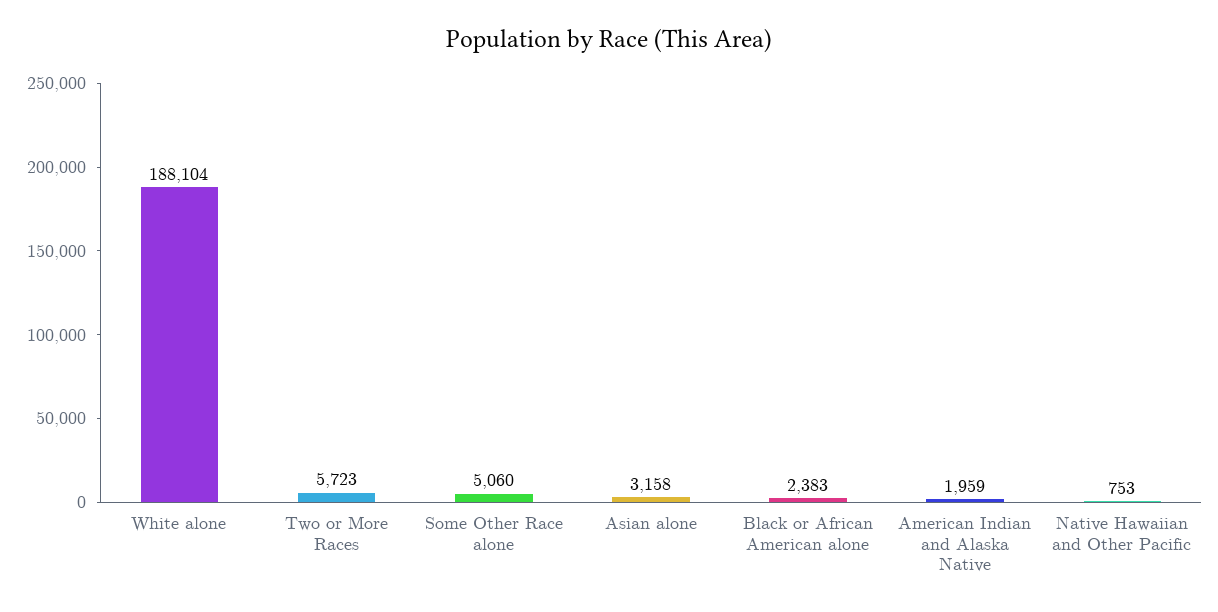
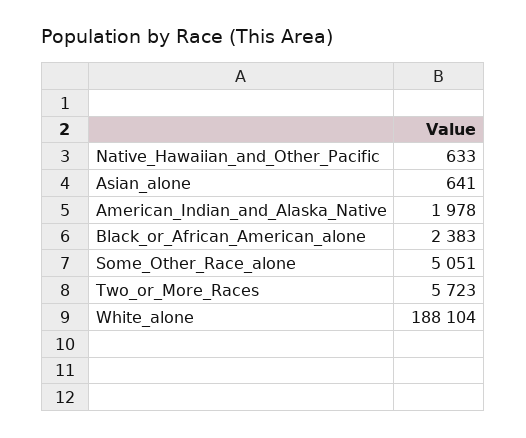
Some Other Race alone: 5060 -> 5051
Asian alone: 3158 -> 641
American Indian and Alaska Native: 1959 -> 1978
Native Hawaiian and Other Pacific: 753 -> 633

